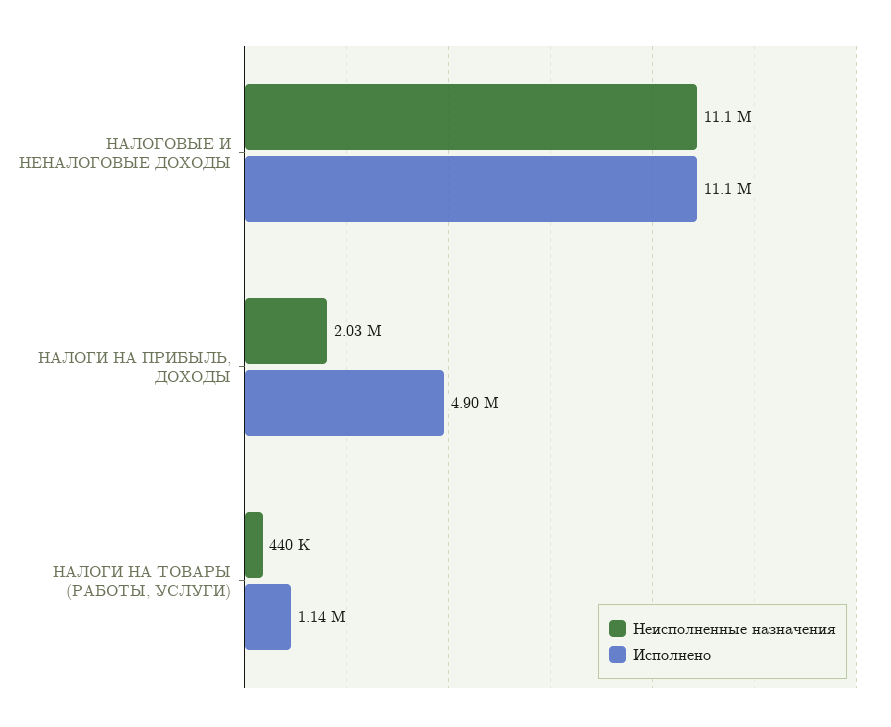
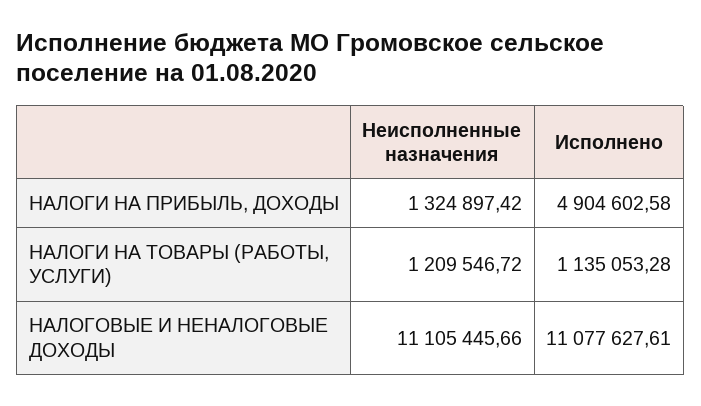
Неисполненные назначения, НАЛОГИ НА ПРИБЫЛЬ, ДОХОДЫ: 2030000 -> 1324897.42
Неисполненные назначения, НАЛОГИ НА ТОВАРЫ (РАБОТЫ, УСЛУГИ): 440000 -> 1209546.72

